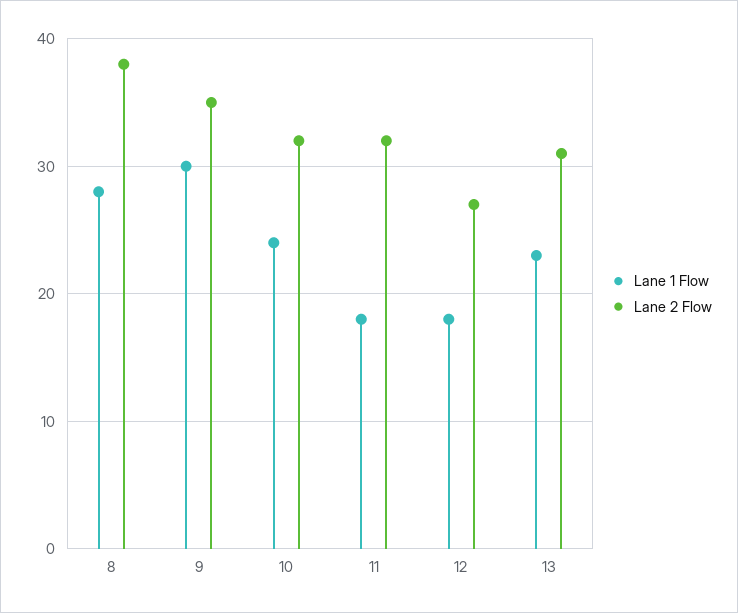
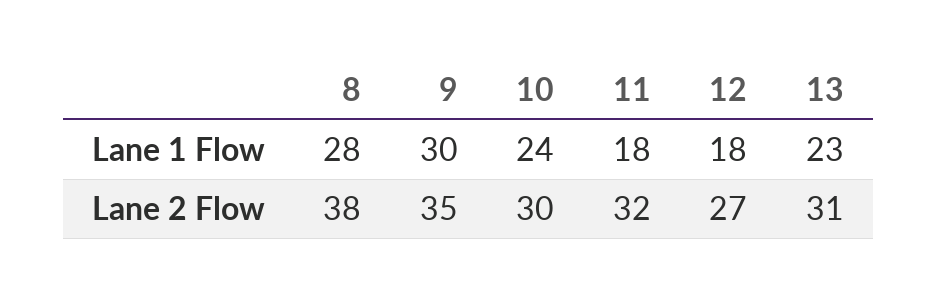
Lane 2 Flow, 10: 32 -> 30

